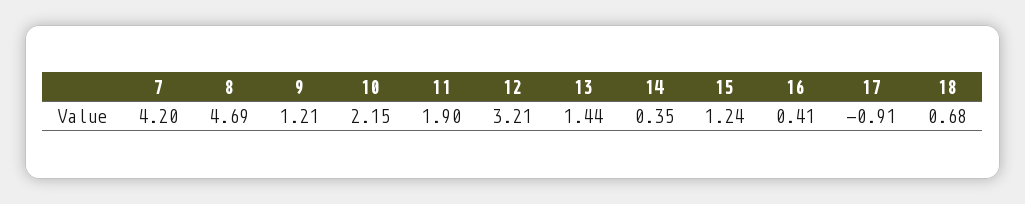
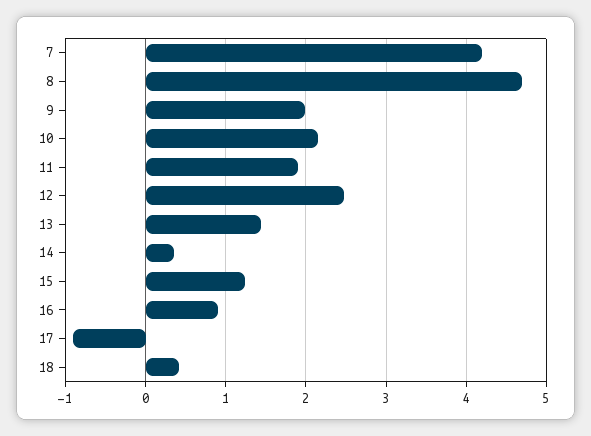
9: 1.21 -> 2
12: 3.21 -> 2.5
16: 0.41 -> 0.9
18: 0.68 -> 0.4

